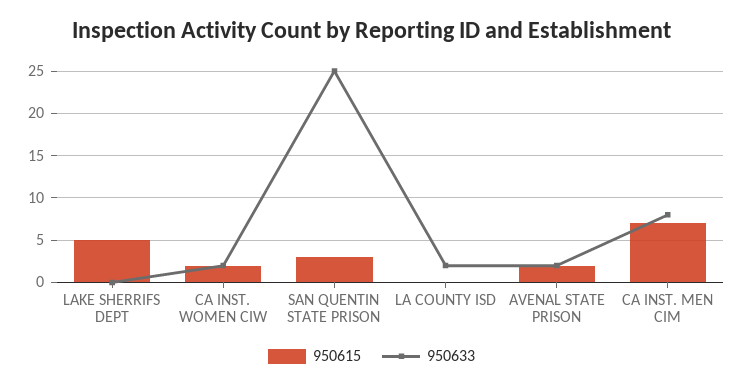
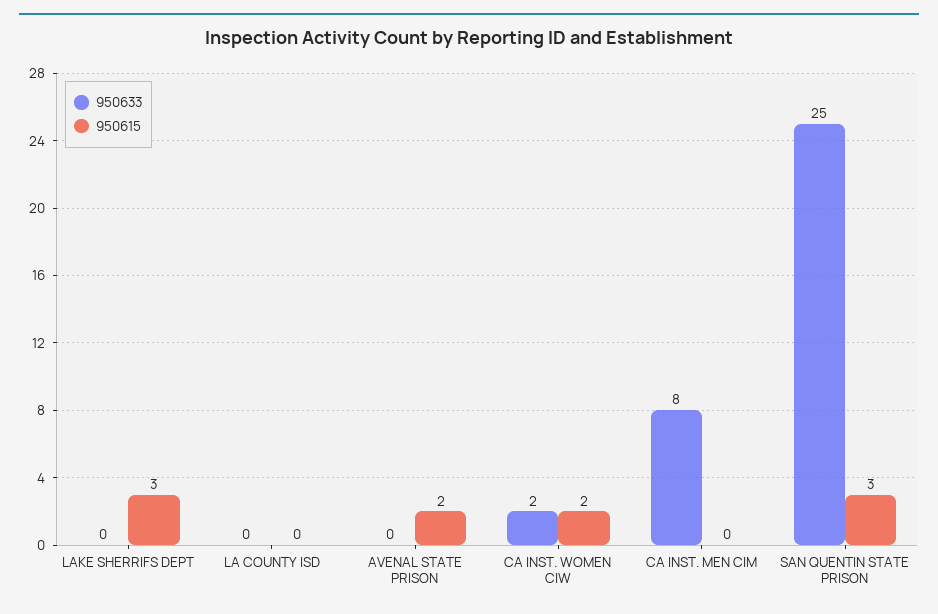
950615, LAKE SHERRIFS DEPT: 5 -> 3
950633, LA COUNTY ISD: 2 -> 0
950633, AVENAL STATE PRISON: 2 -> 0
950615, CA INST. MEN CIM: 7 -> 0

